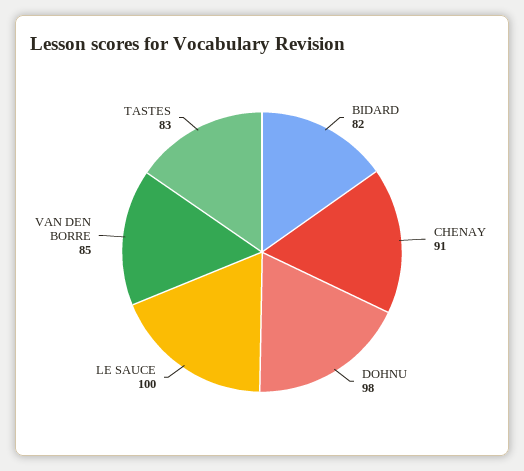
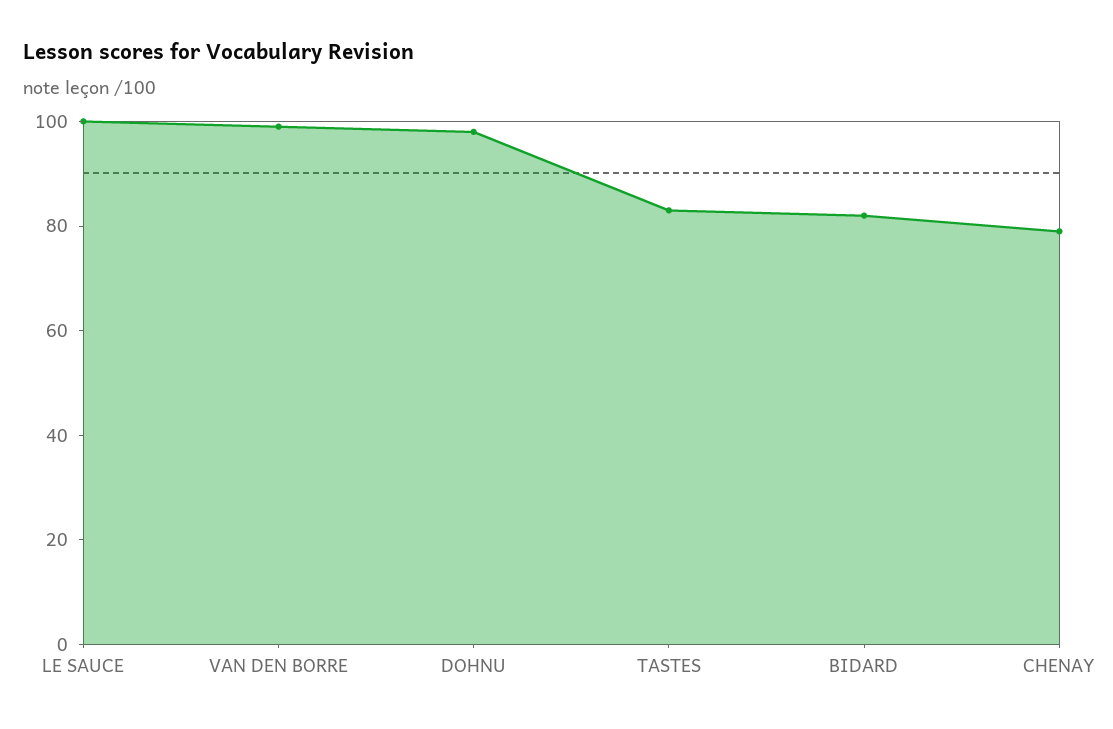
CHENAY: 91 -> 80
VAN DEN BORRE: 85 -> 100

